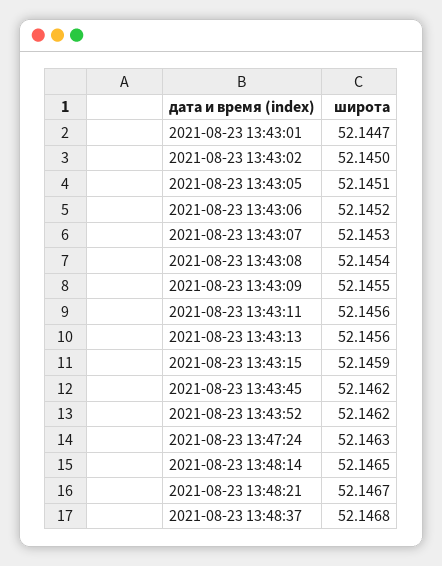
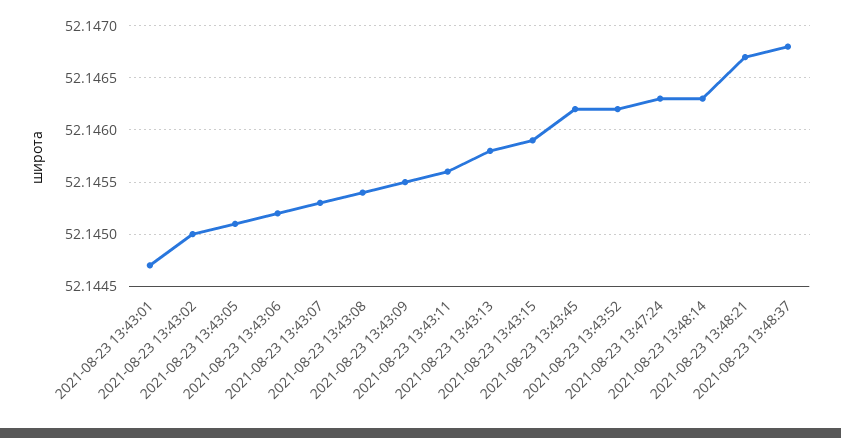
2021-08-23 13:43:13: 52.1456 -> 52.1458
2021-08-23 13:48:14: 52.1465 -> 52.1463

